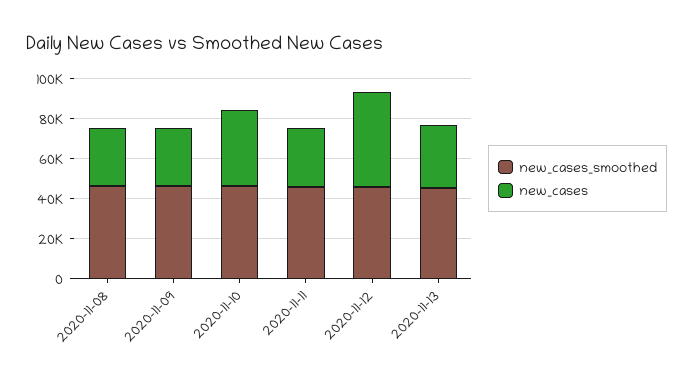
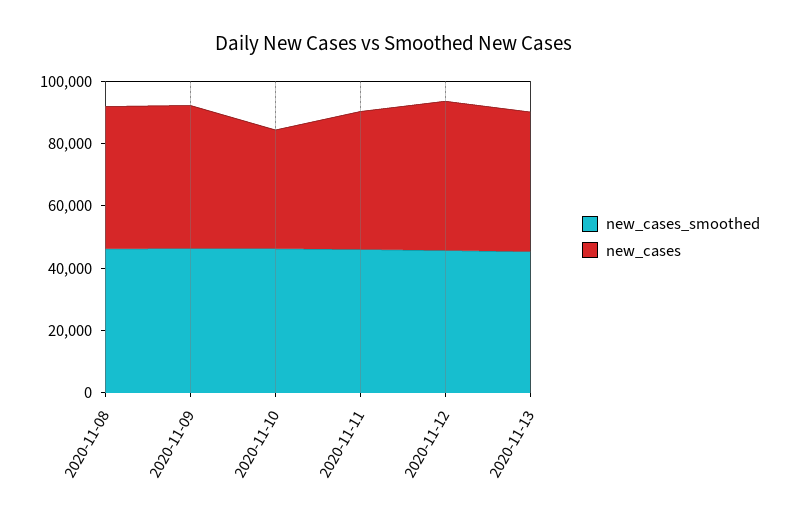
new_cases, 2020-11-08: 30000 -> 45000
new_cases, 2020-11-09: 30000 -> 45000
new_cases, 2020-11-11: 30000 -> 45000
new_cases, 2020-11-13: 30000 -> 45000

